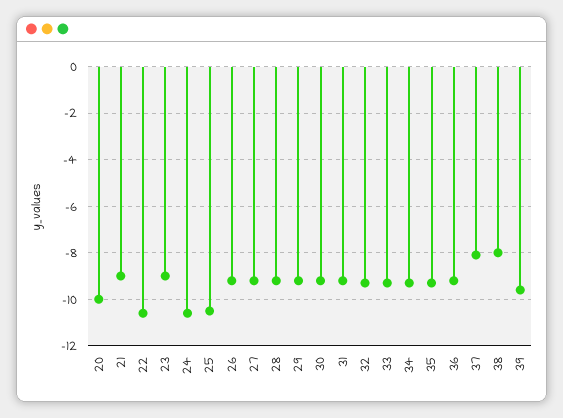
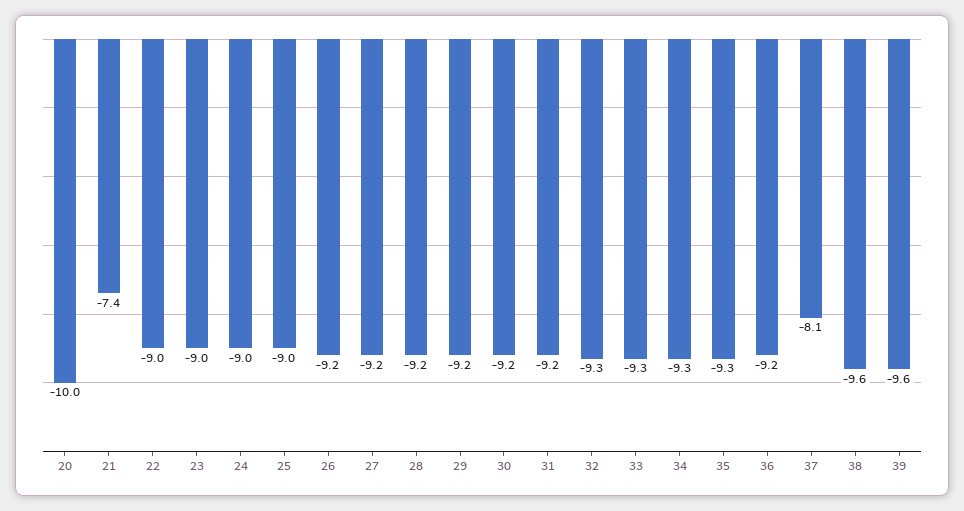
21: -9 -> -7.4
22: -10.5 -> -9
24: -10.5 -> -9
25: -10.5 -> -9
38: -8 -> -9.6

